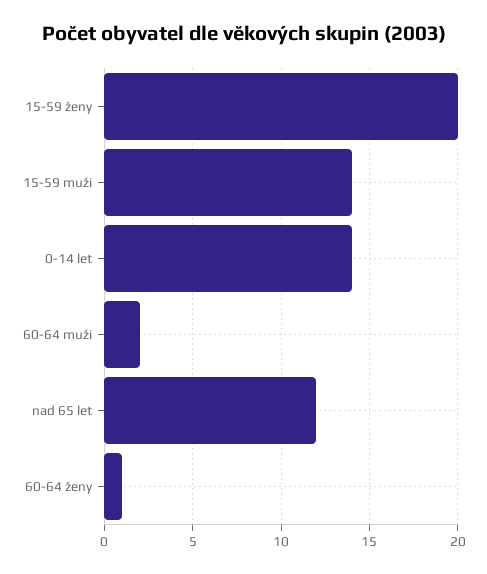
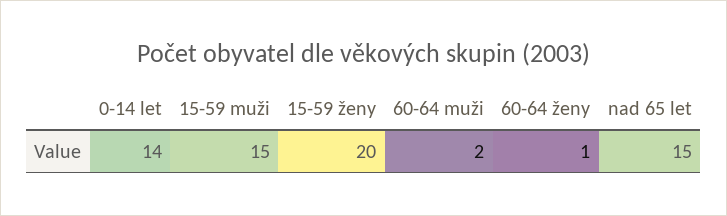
15-59 muži: 14 -> 15
nad 65 let: 12 -> 15

